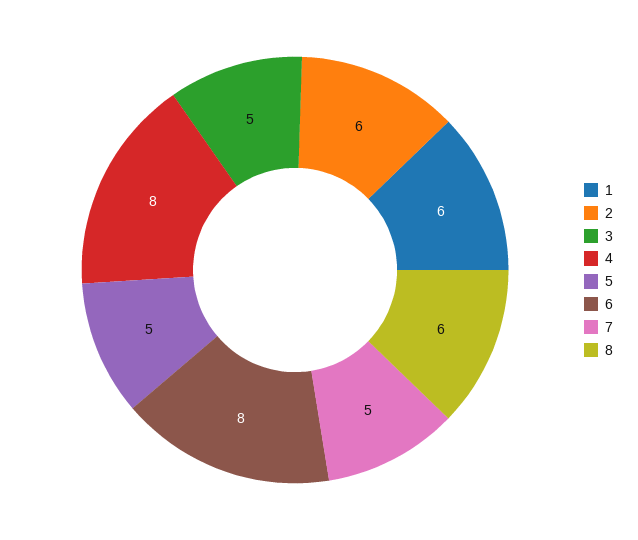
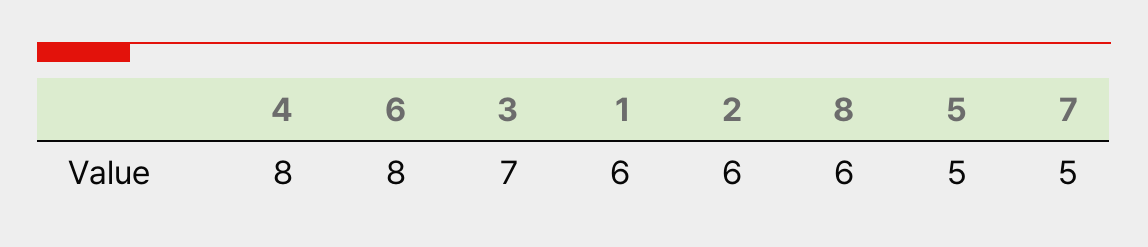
3: 5 -> 7

